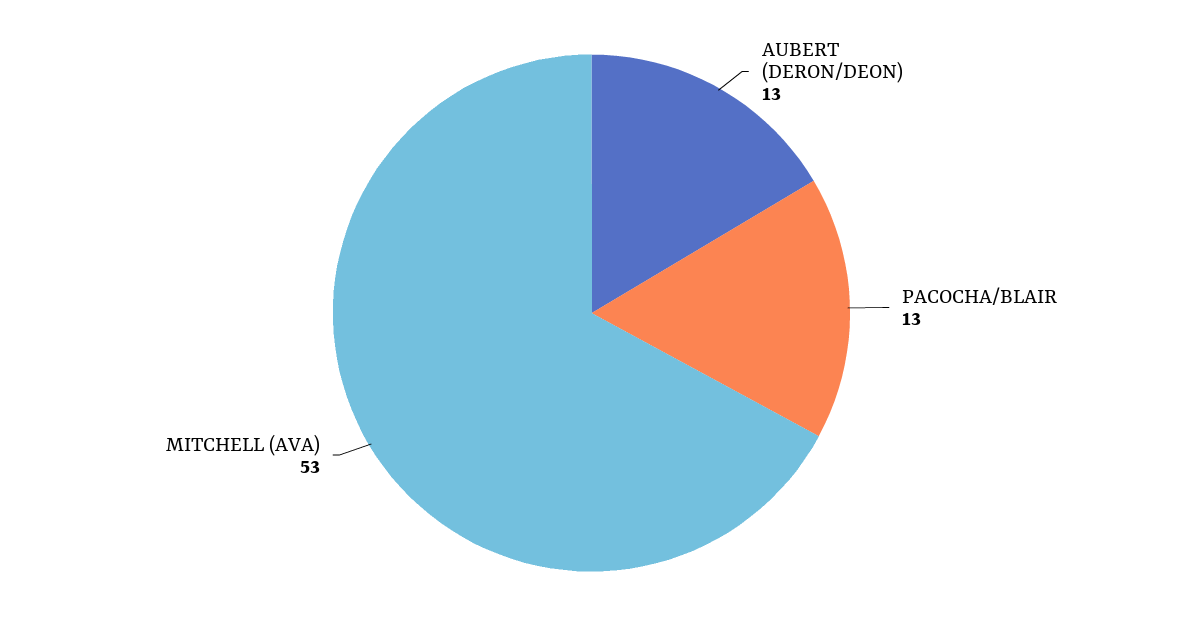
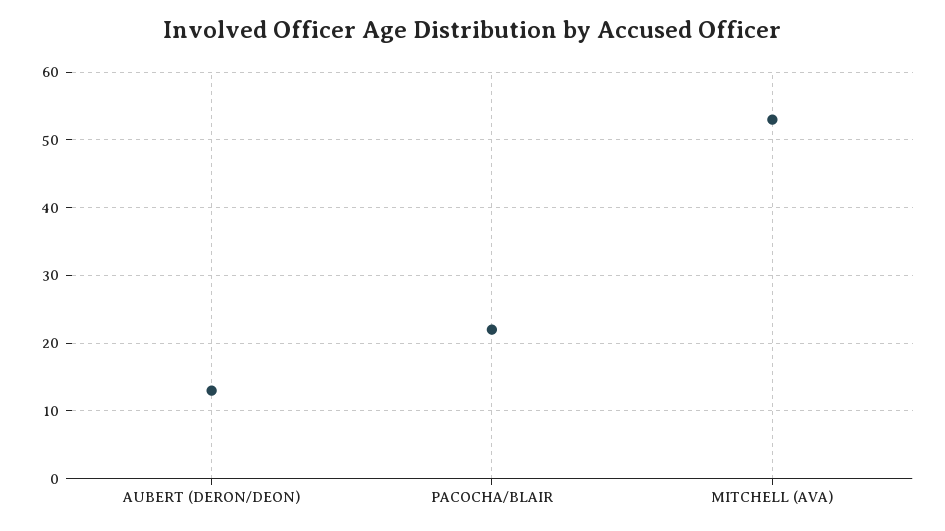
PACOCHA/BLAIR: 13 -> 22

